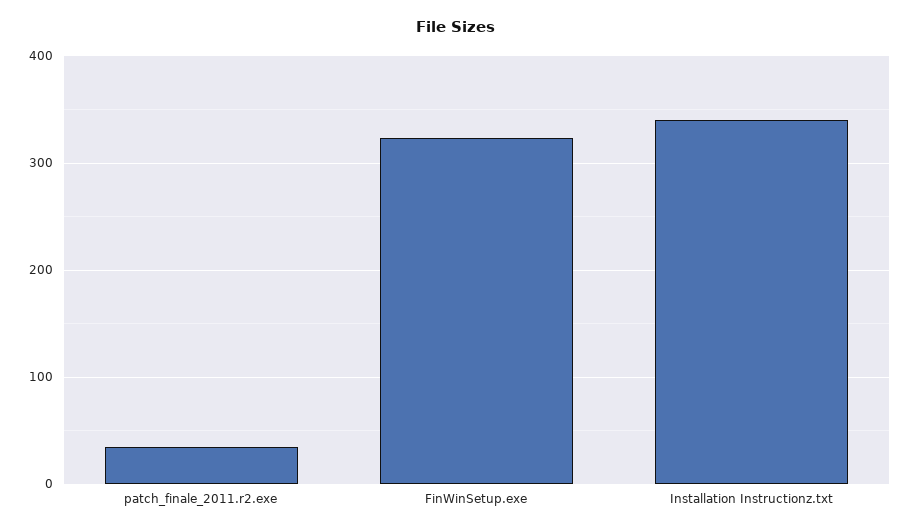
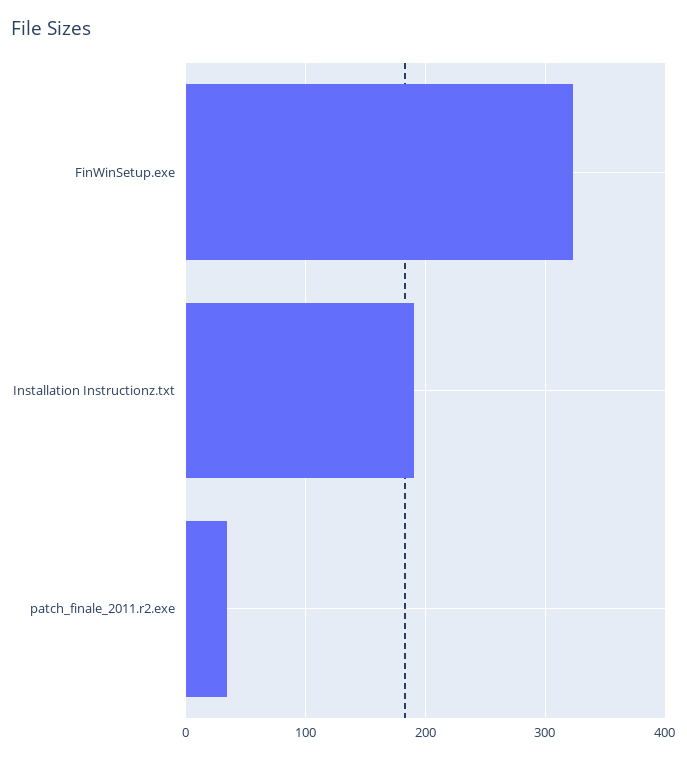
Installation Instructionz.txt: 340 -> 190

